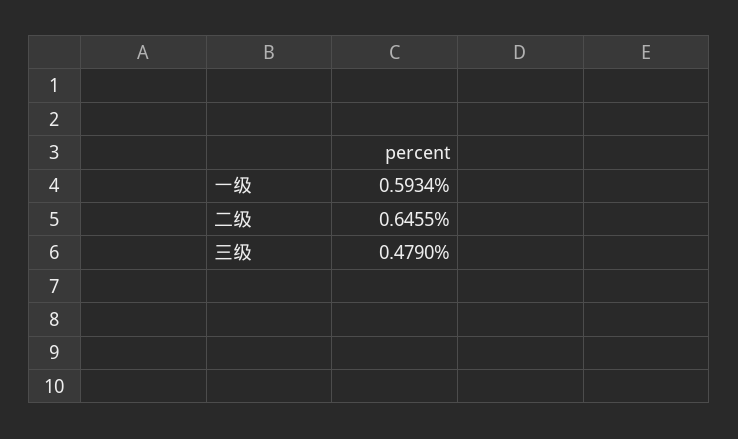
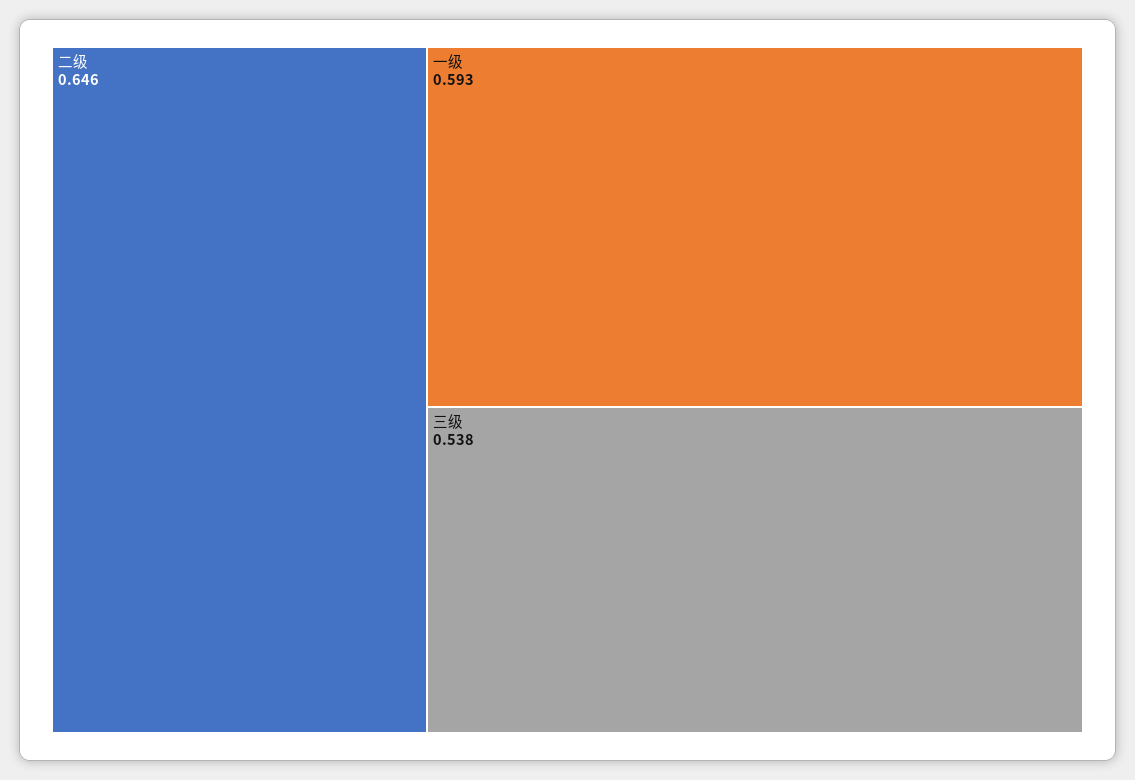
三级: 0.479 -> 0.538

